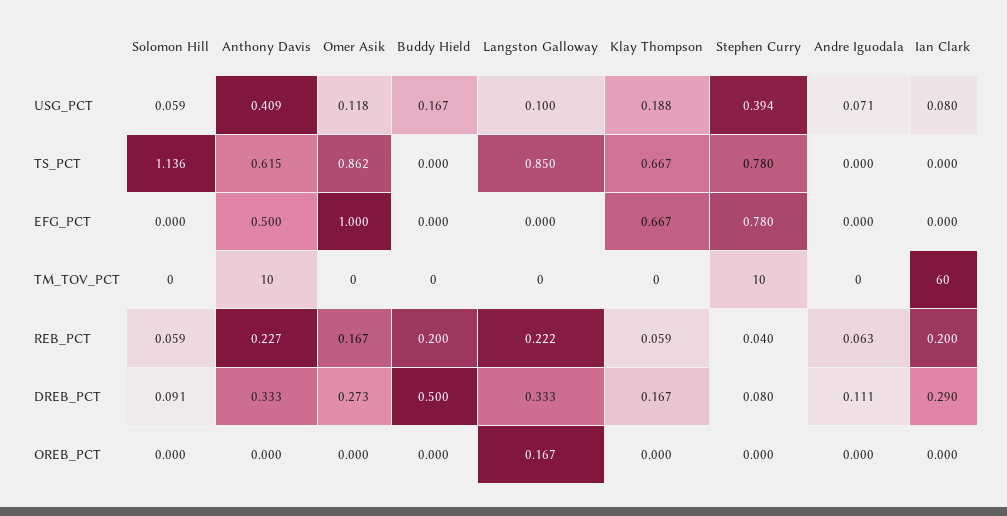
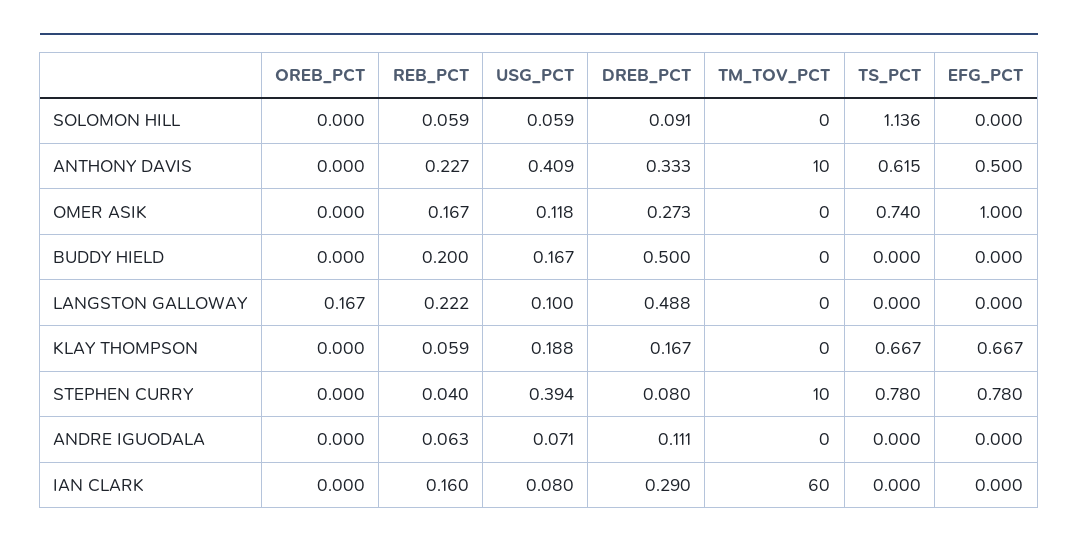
Omer Asik, TS_PCT: 0.862 -> 0.74
Langston Galloway, TS_PCT: 0.85 -> 0
Ian Clark, REB_PCT: 0.2 -> 0.16
Langston Galloway, DREB_PCT: 0.333 -> 0.488

